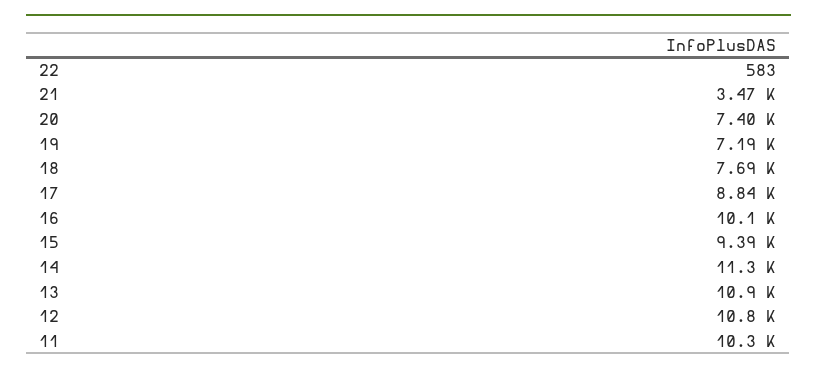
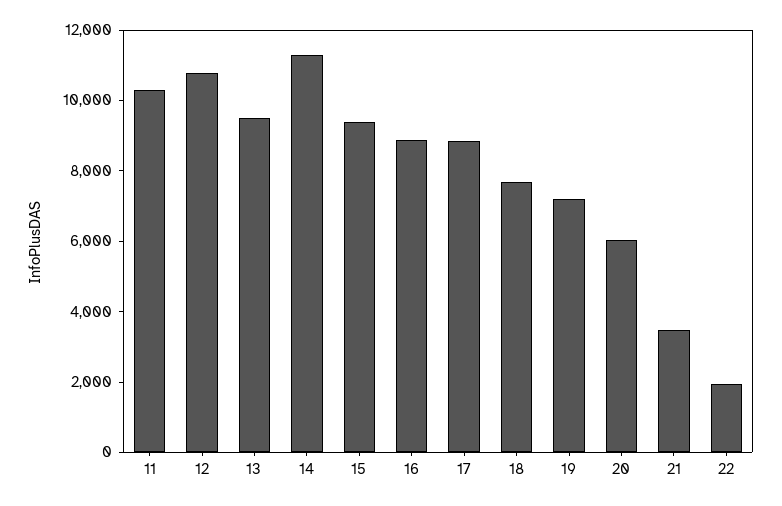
22: 583 -> 2000
20: 7400 -> 6000
16: 10100 -> 9000
13: 10900 -> 9500

